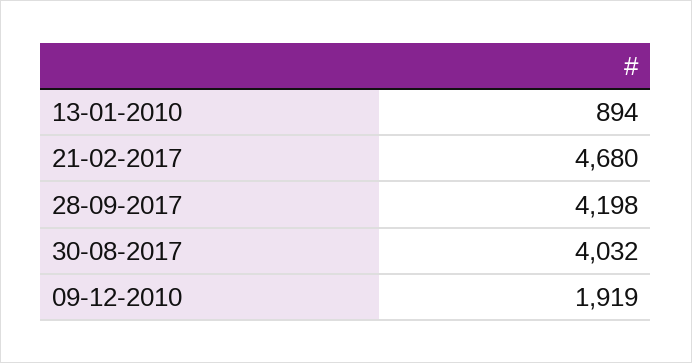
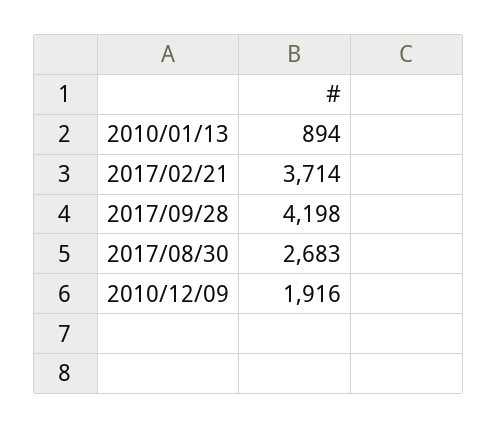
21-02-2017: 4680 -> 3714
30-08-2017: 4032 -> 2683
09-12-2010: 1919 -> 1916

